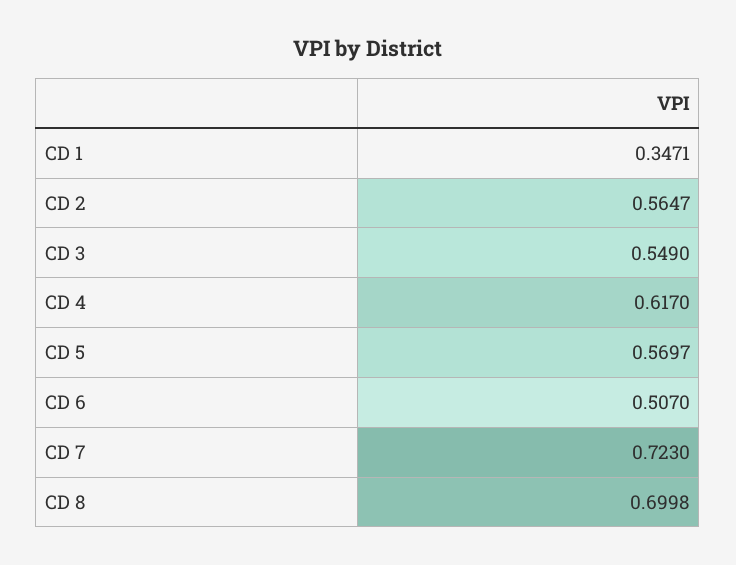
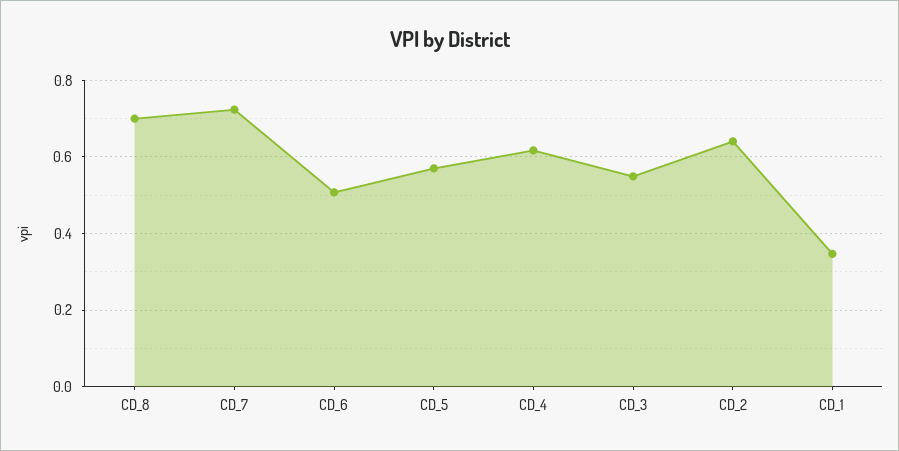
CD 2: 0.5647 -> 0.64

